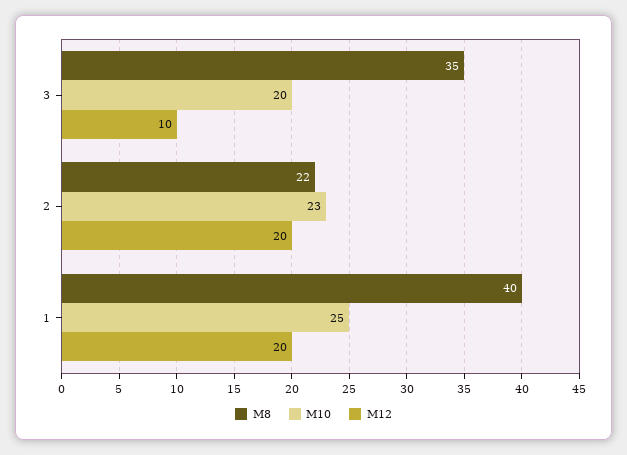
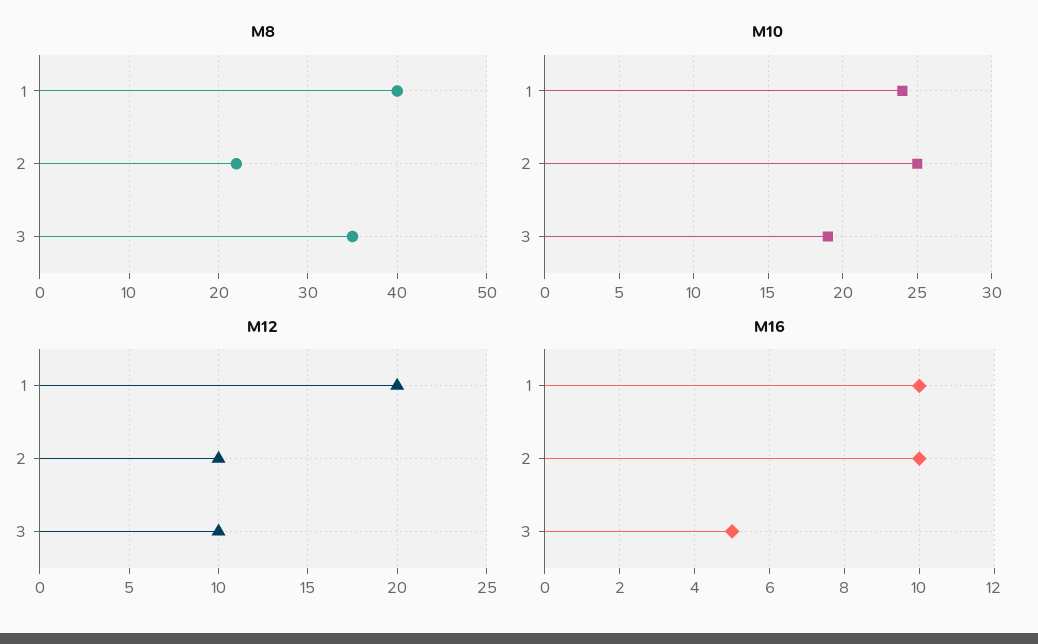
M10, 3: 20 -> 19
M10, 2: 23 -> 25
M12, 2: 20 -> 10
M10, 1: 25 -> 24
M16, 1: none -> 10
M16, 2: none -> 10
M16, 3: none -> 5

